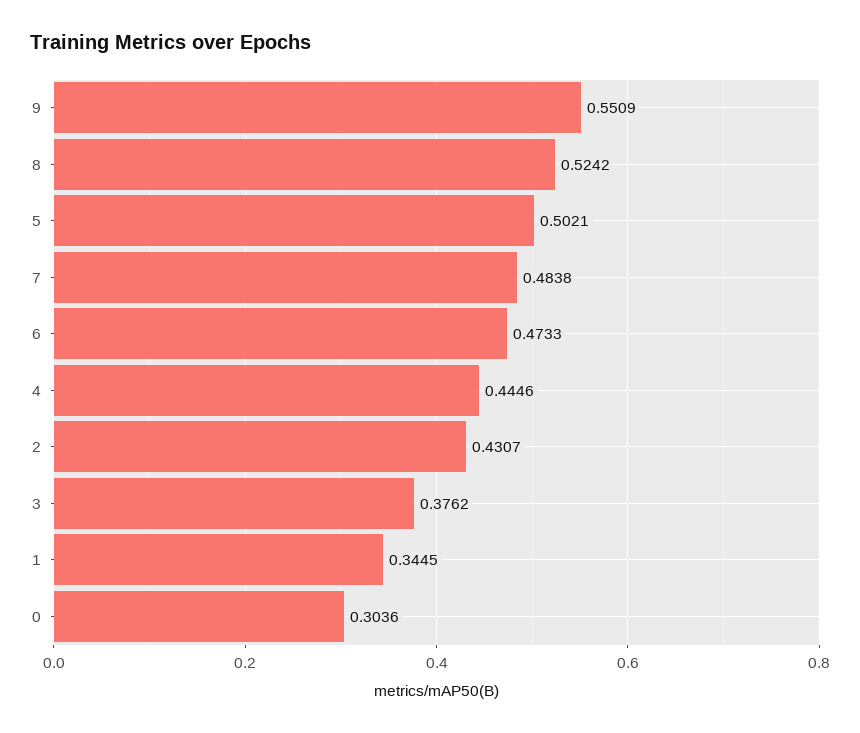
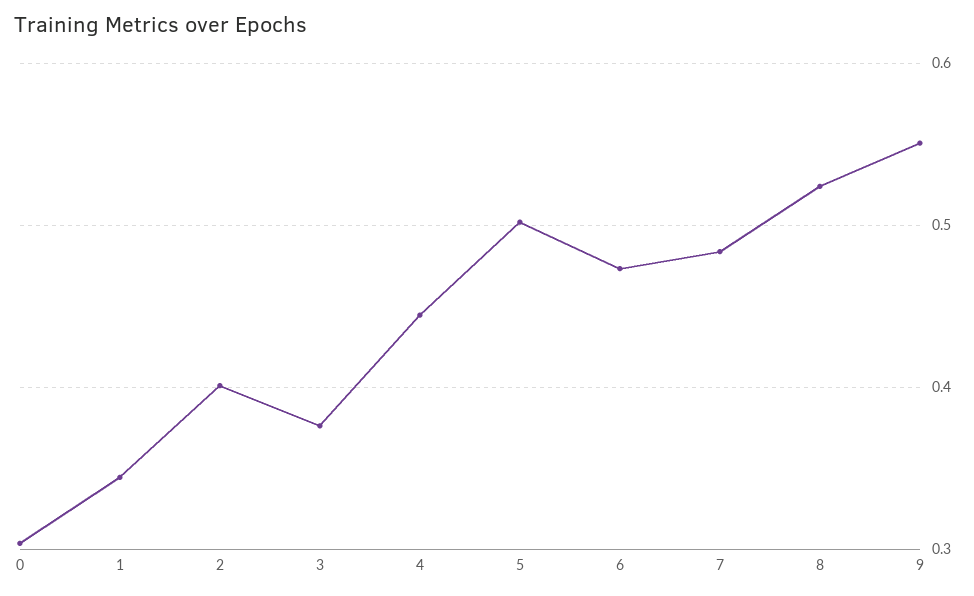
2: 0.4307 -> 0.4

